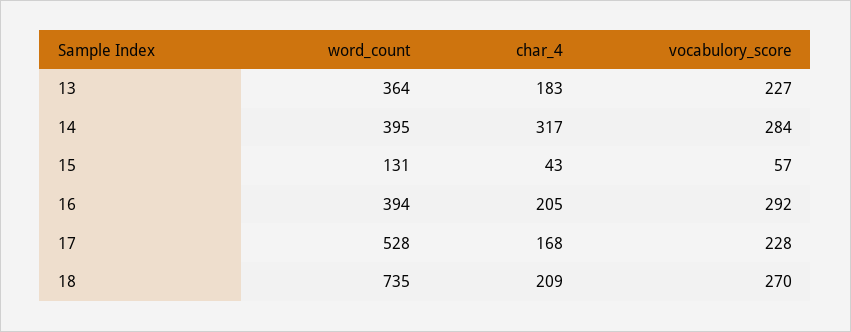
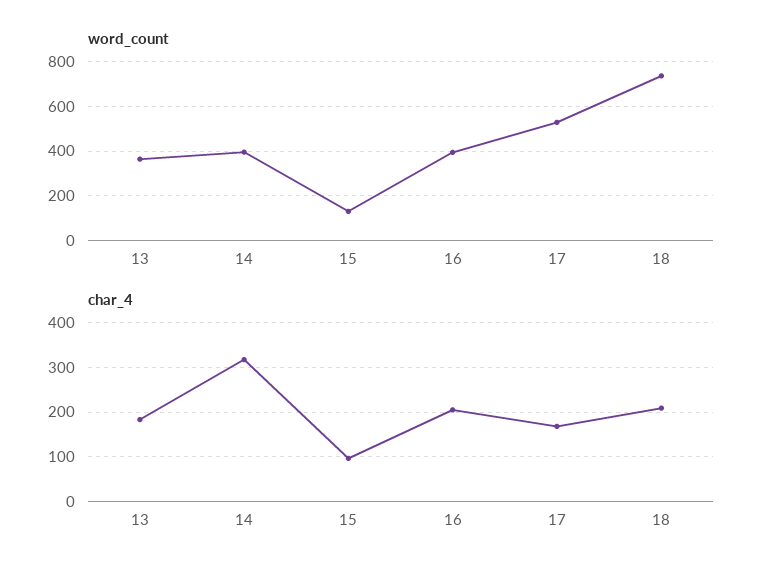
vocabulory_score, 13: 227 -> none
vocabulory_score, 14: 284 -> none
char_4, 15: 43 -> 100
vocabulory_score, 15: 57 -> none
vocabulory_score, 16: 292 -> none
vocabulory_score, 17: 228 -> none
vocabulory_score, 18: 270 -> none

